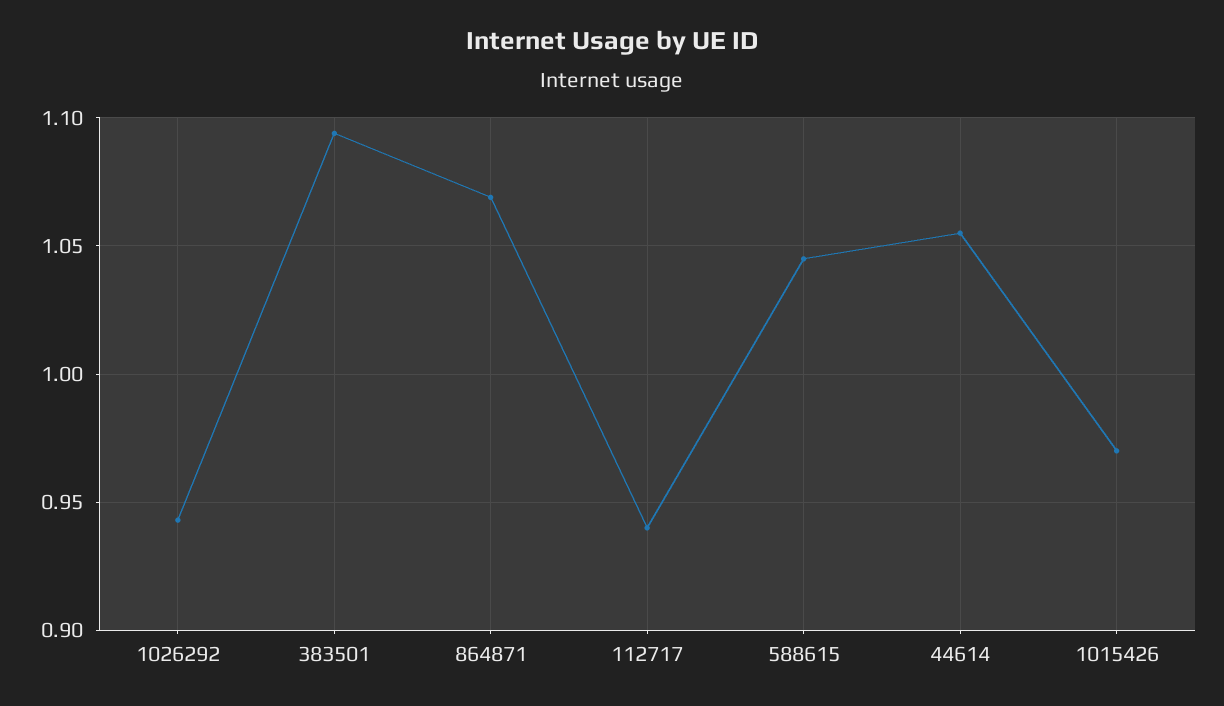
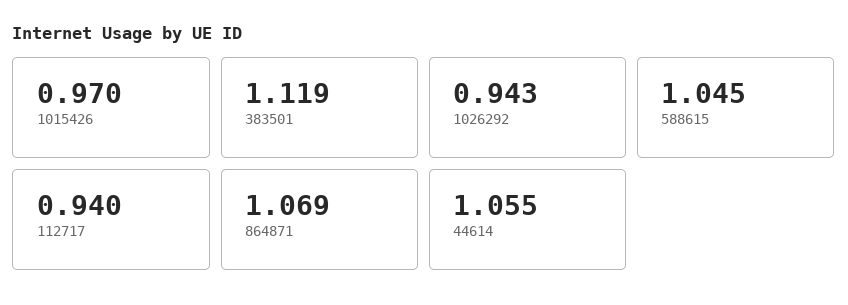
383501: 1.095 -> 1.119

